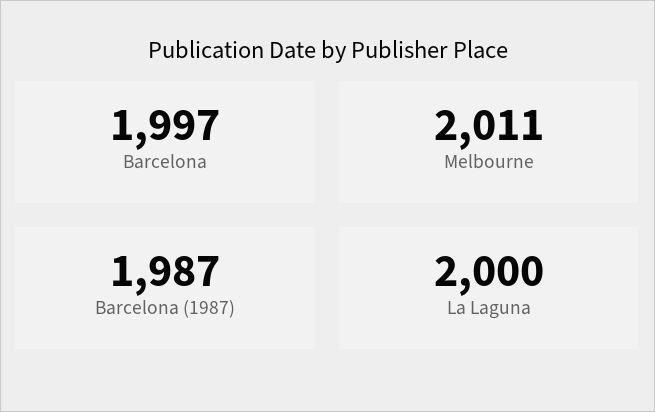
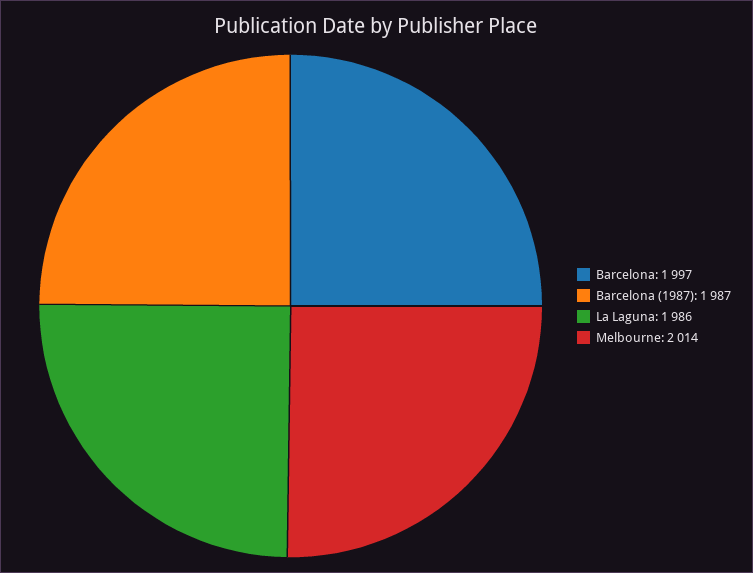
Melbourne: 2011 -> 2014
La Laguna: 2000 -> 1986

